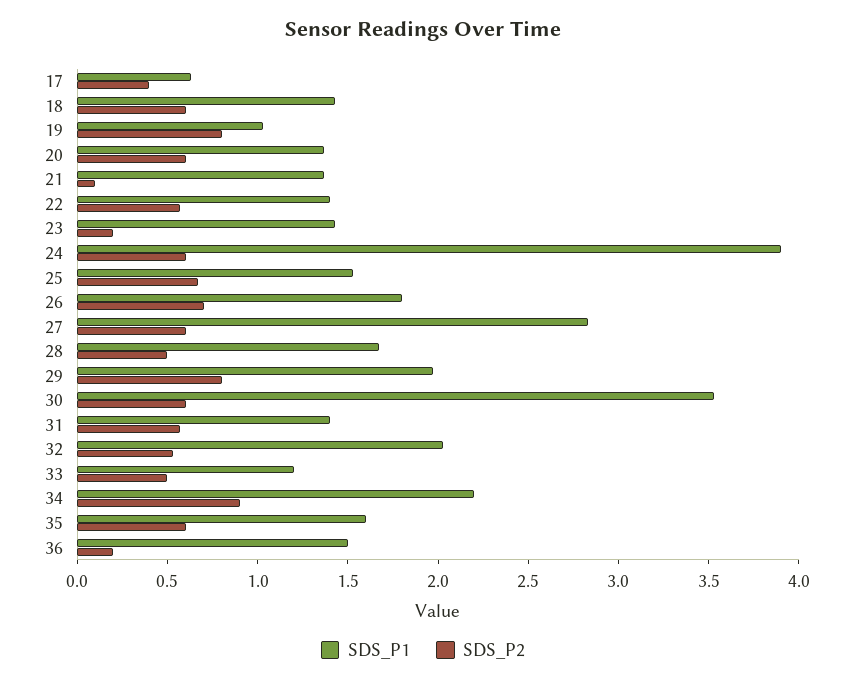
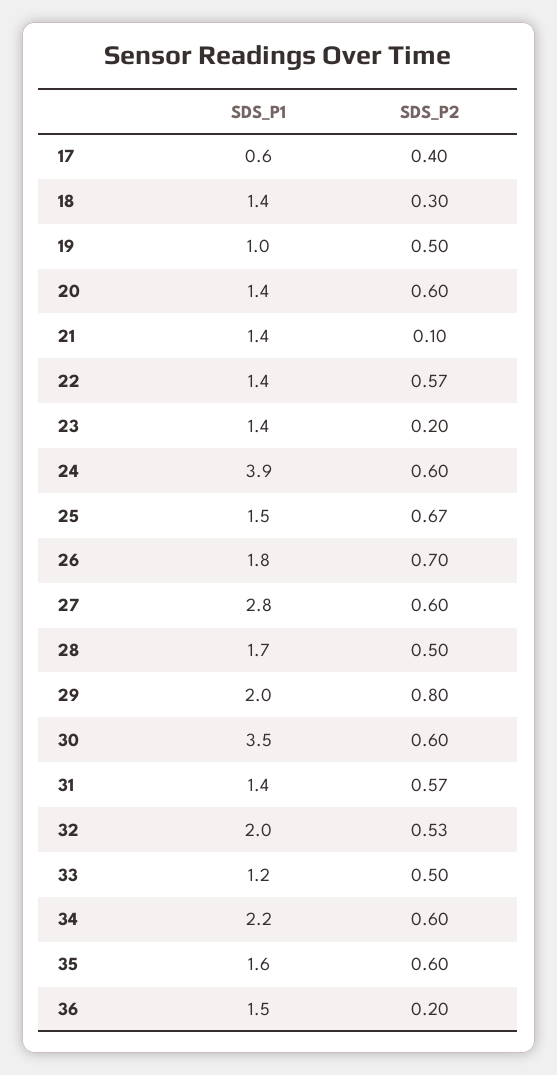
SDS_P2, 18: 0.6 -> 0.3
SDS_P2, 19: 0.8 -> 0.5
SDS_P2, 34: 0.9 -> 0.6

